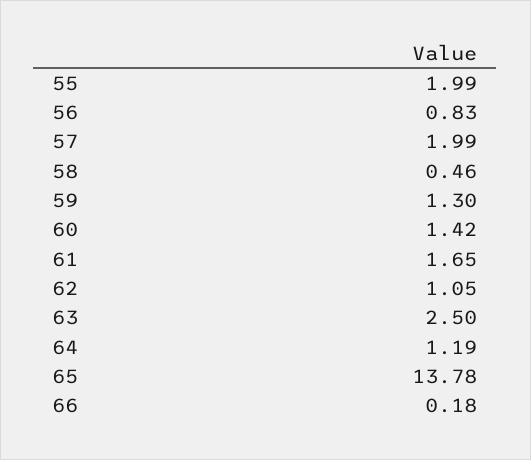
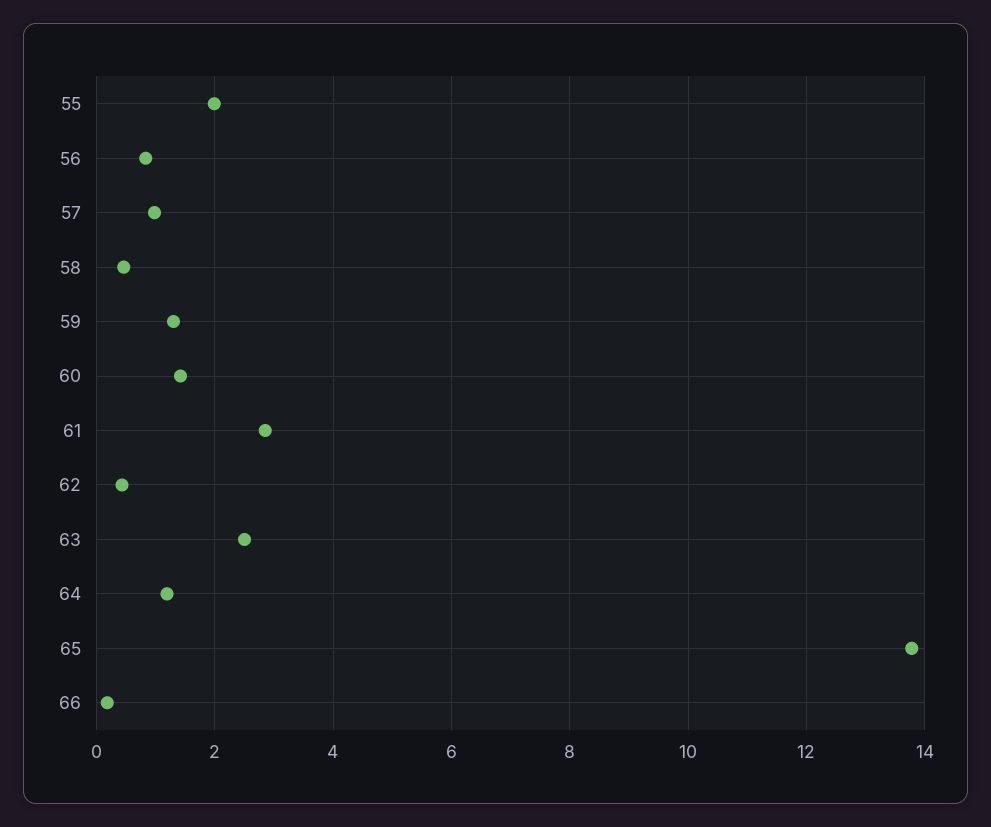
57: 1.99 -> 1
61: 1.65 -> 2.8
62: 1.05 -> 0.4

